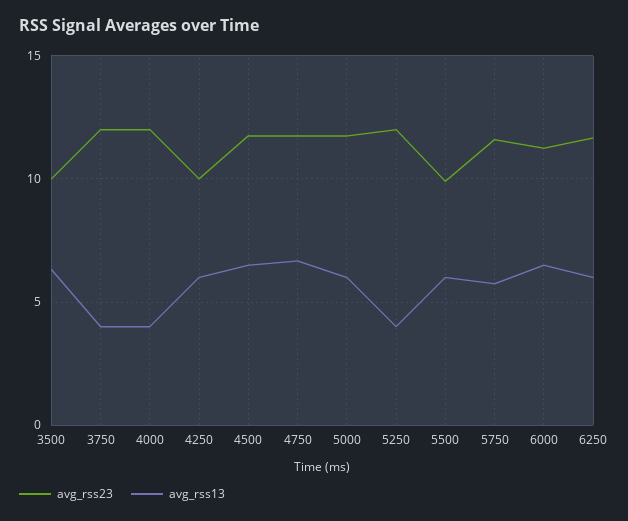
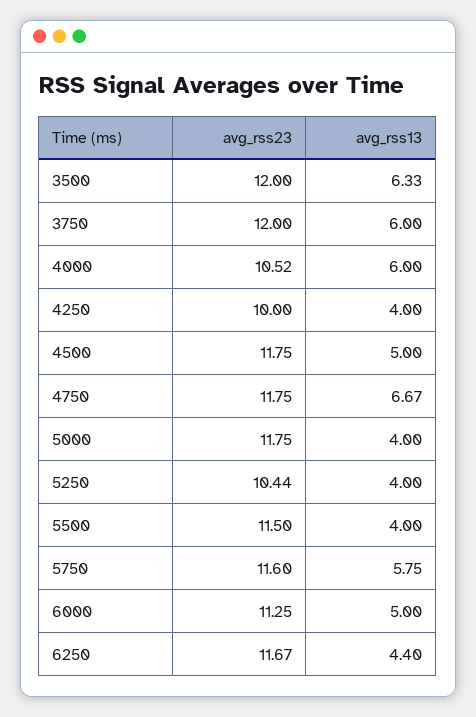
avg_rss23, 3500: 10 -> 12
avg_rss13, 3750: 4 -> 6
avg_rss23, 4000: 12 -> 10.52
avg_rss13, 4000: 4 -> 6
avg_rss13, 4250: 6 -> 4
avg_rss13, 4500: 6.5 -> 5
avg_rss13, 5000: 6 -> 4
avg_rss23, 5250: 12 -> 10.44
avg_rss23, 5500: 10 -> 11.5
avg_rss13, 5500: 6 -> 4
avg_rss13, 6000: 6.5 -> 5
avg_rss13, 6250: 6 -> 4.4

